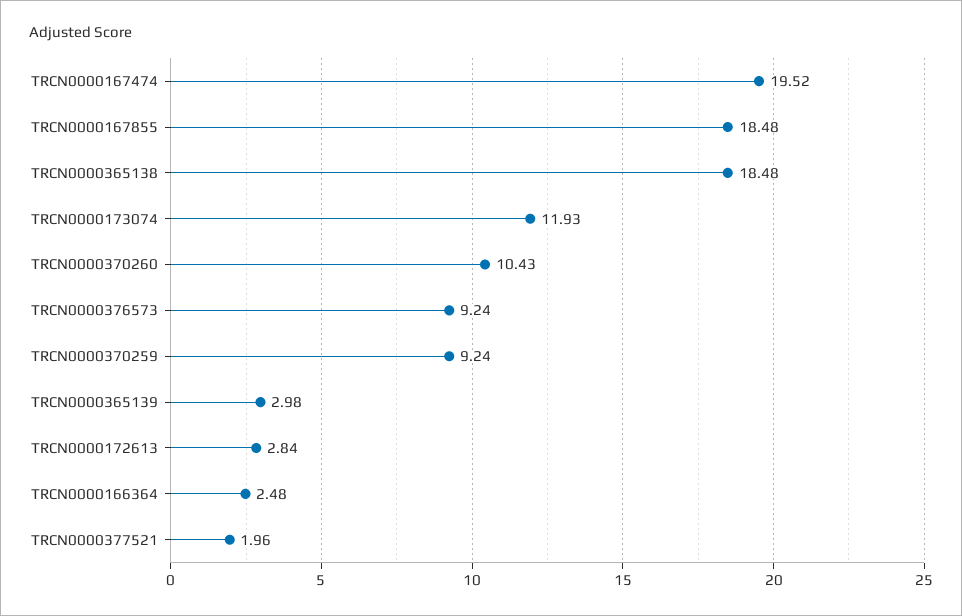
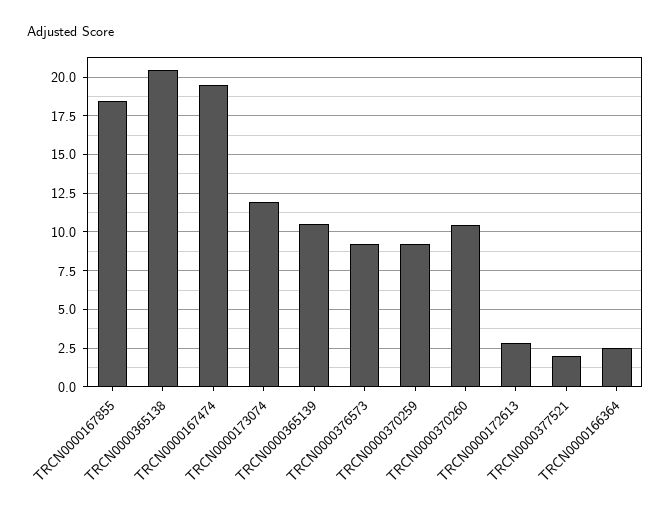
TRCN0000365138: 18.48 -> 20.5
TRCN0000365139: 2.98 -> 10.5

